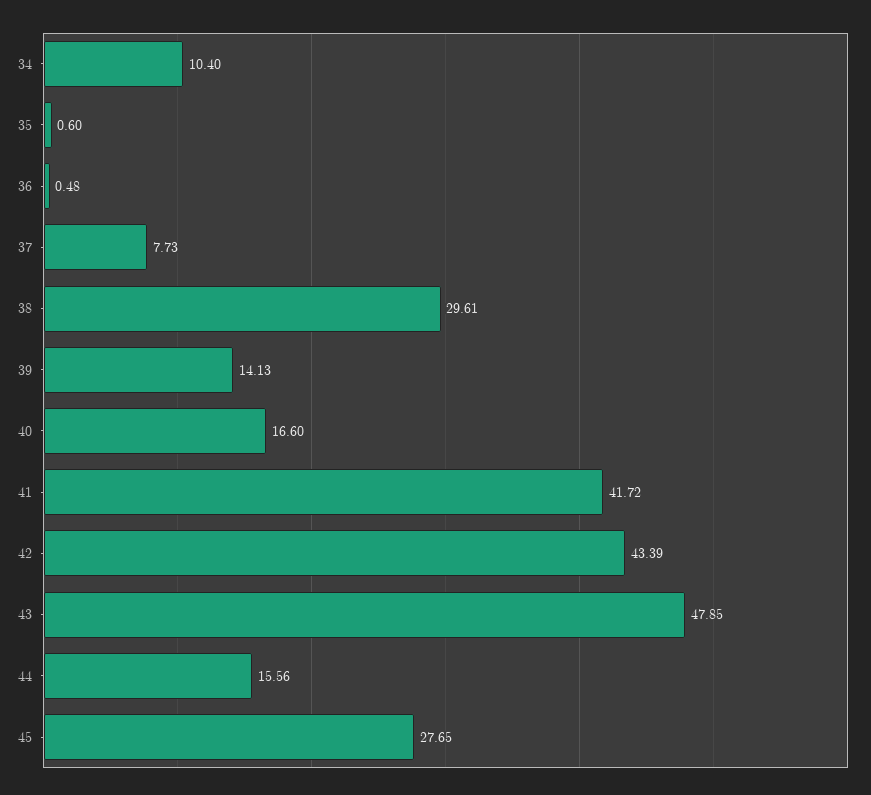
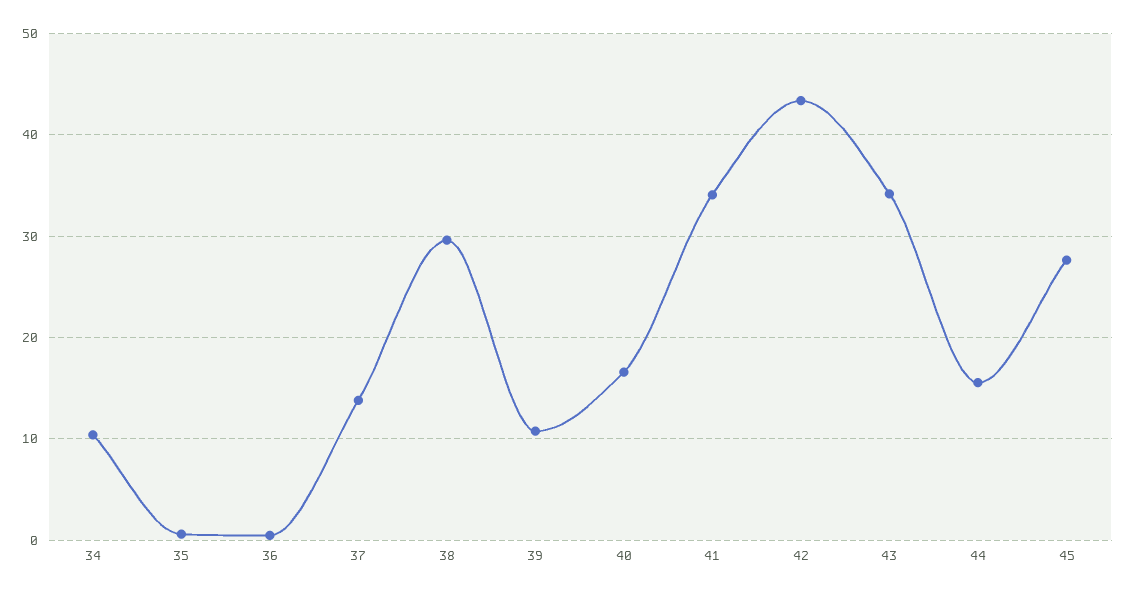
37: 7.73 -> 14
39: 14.13 -> 11
41: 41.72 -> 34
43: 47.85 -> 34

